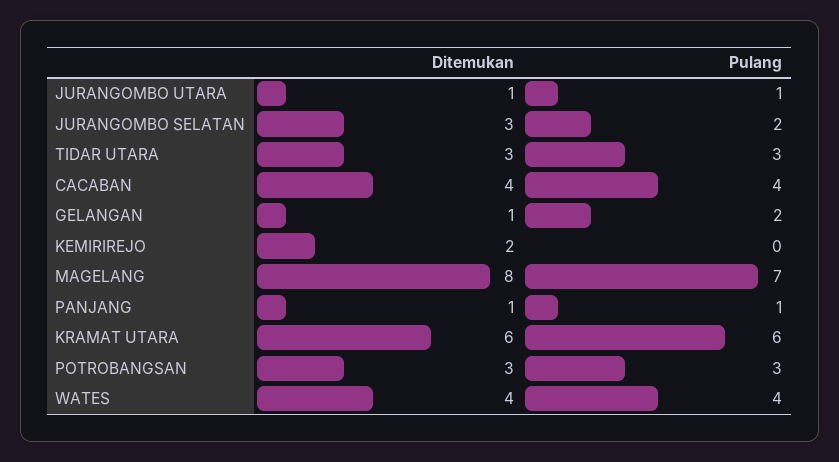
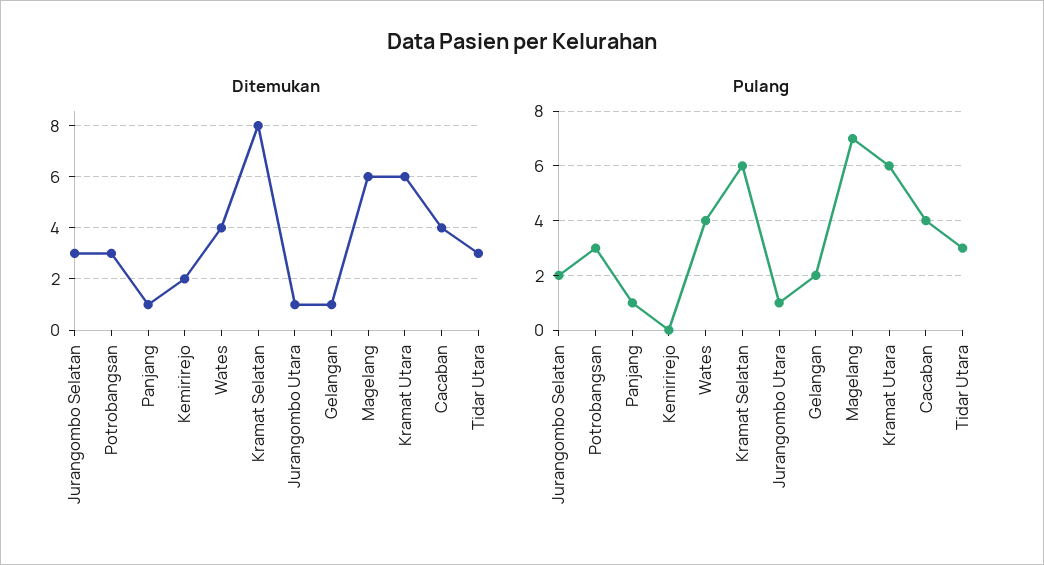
Ditemukan, MAGELANG: 8 -> 6
Ditemukan, Kramat Selatan: none -> 8
Pulang, Kramat Selatan: none -> 6

